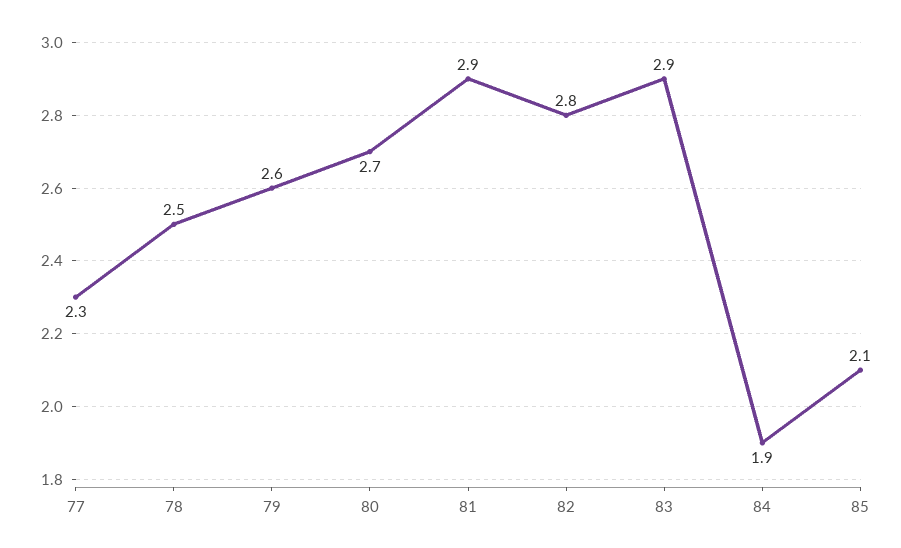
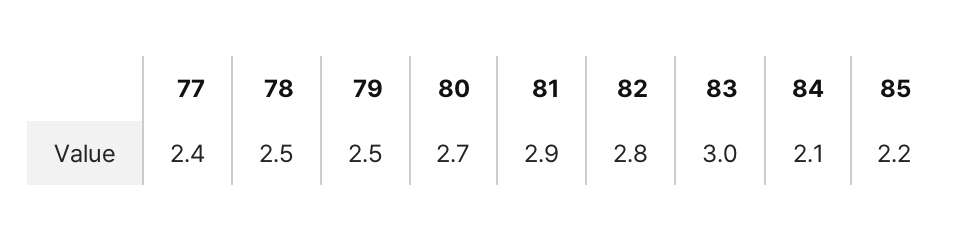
77: 2.3 -> 2.4
79: 2.6 -> 2.5
83: 2.9 -> 3
84: 1.9 -> 2.1
85: 2.1 -> 2.2

